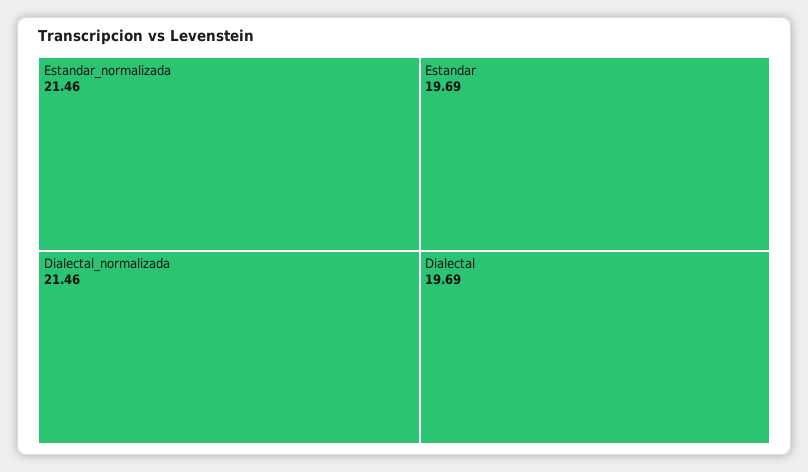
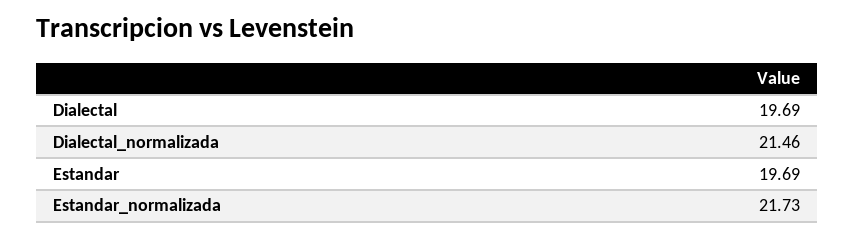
Estandar_normalizada: 21.46 -> 21.73

